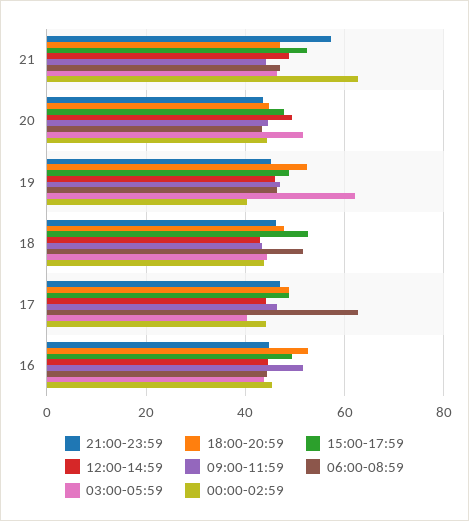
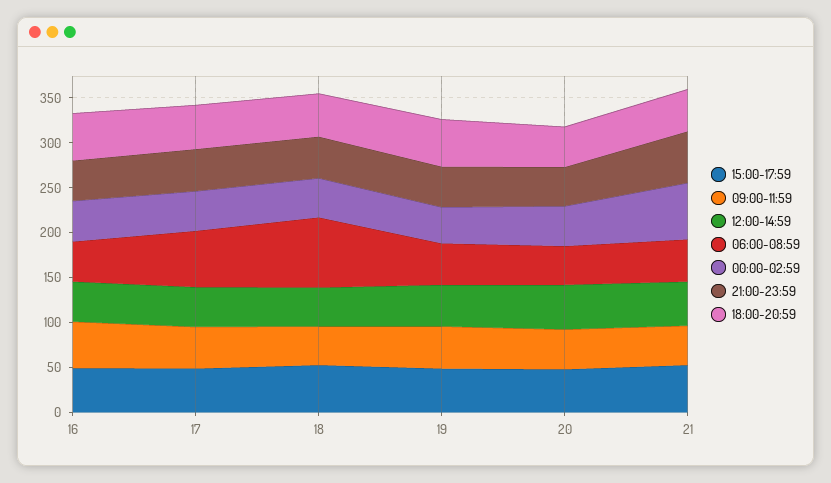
03:00-05:59, 21: 46 -> none
03:00-05:59, 20: 52 -> none
03:00-05:59, 19: 62 -> none
06:00-08:59, 18: 52 -> 80
03:00-05:59, 18: 44 -> none
03:00-05:59, 17: 40 -> none
03:00-05:59, 16: 44 -> none

